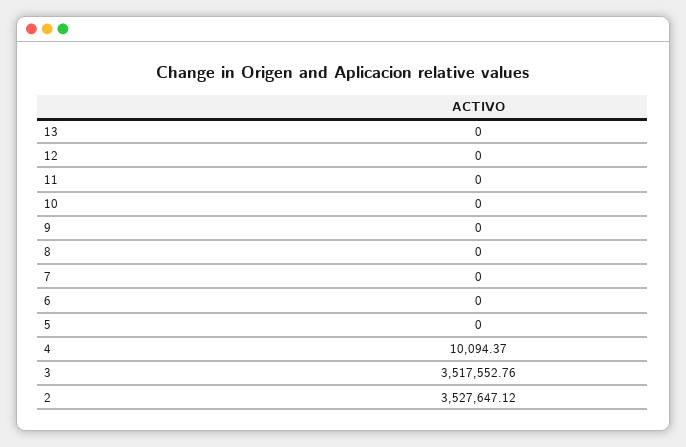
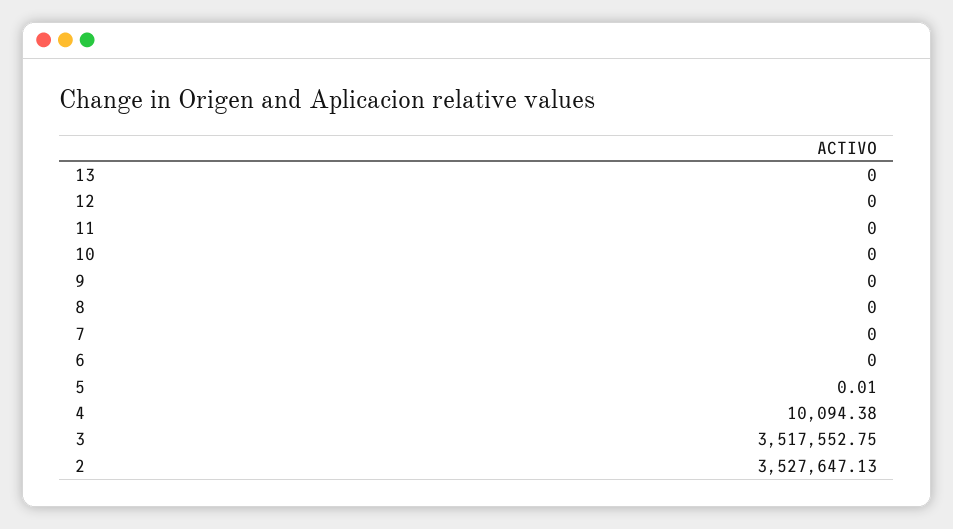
5: 0 -> 0.01
4: 10094.37 -> 10094.38
3: 3517552.76 -> 3517552.75
2: 3527647.12 -> 3527647.13

